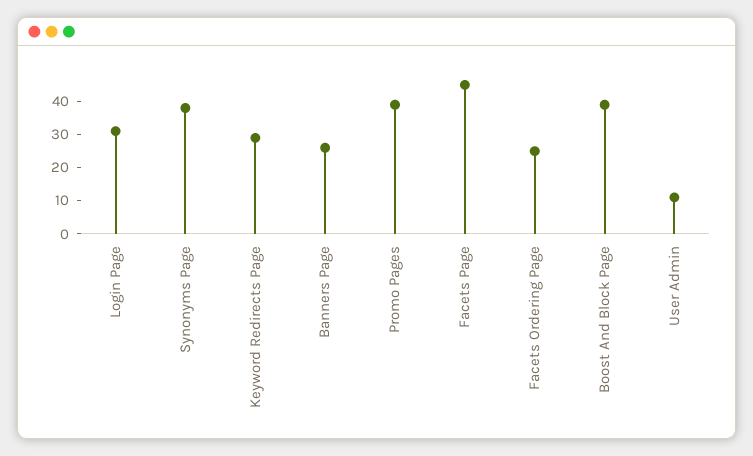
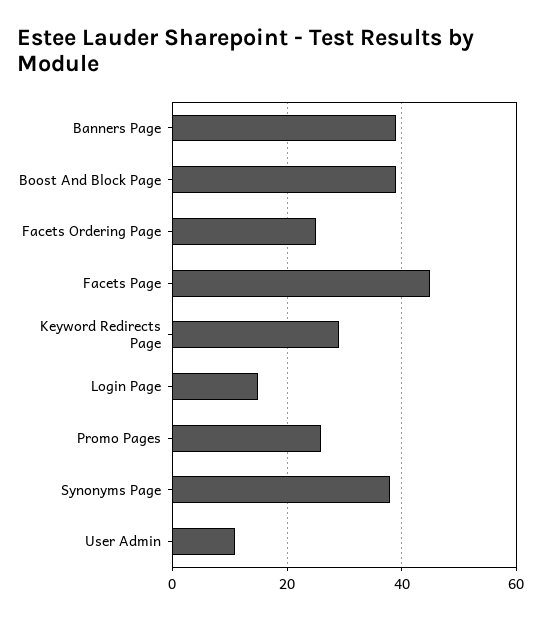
Login Page: 30 -> 15
Banners Page: 25 -> 40
Promo Pages: 40 -> 25

